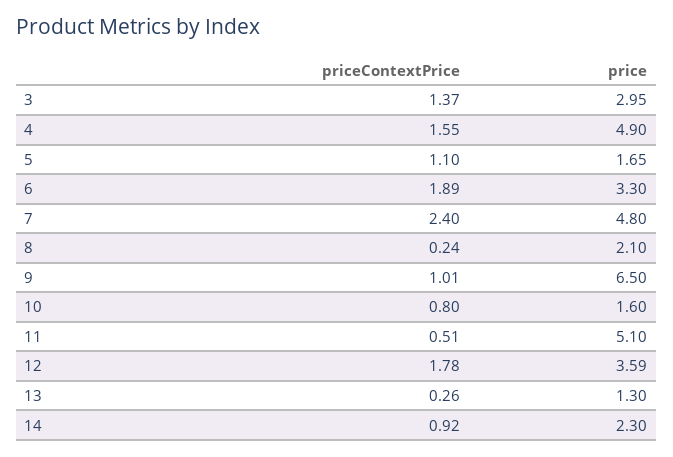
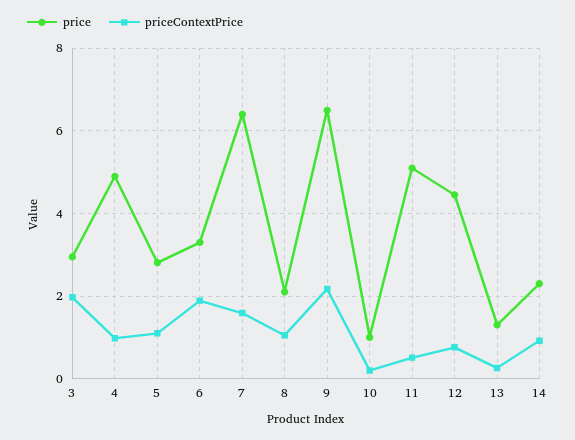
priceContextPrice, 3: 1.37 -> 2
priceContextPrice, 4: 1.55 -> 1
price, 5: 1.65 -> 2.8
priceContextPrice, 7: 2.4 -> 1.6
price, 7: 4.8 -> 6.4
priceContextPrice, 8: 0.24 -> 1
priceContextPrice, 9: 1.01 -> 2.2
priceContextPrice, 10: 0.8 -> 0.2
price, 10: 1.6 -> 1
priceContextPrice, 12: 1.78 -> 0.8
price, 12: 3.59 -> 4.4

